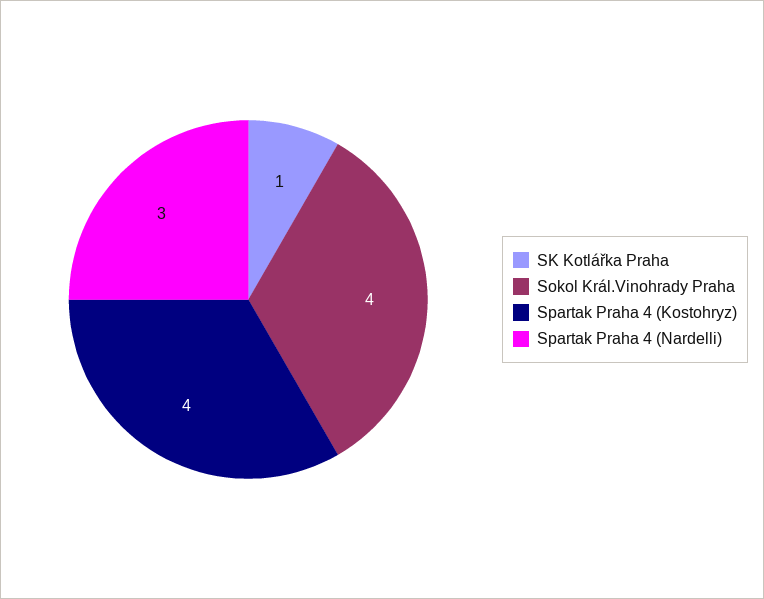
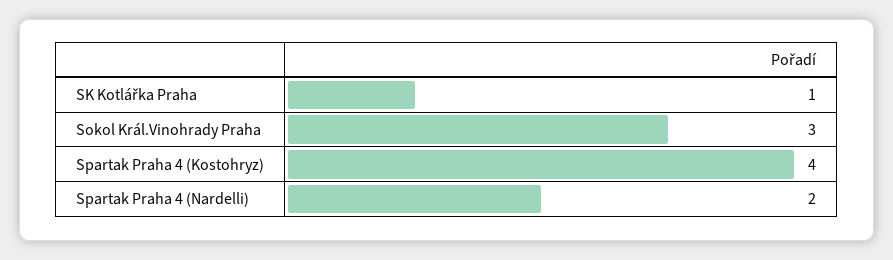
Sokol Král.Vinohrady Praha: 4 -> 3
Spartak Praha 4 (Nardelli): 3 -> 2

